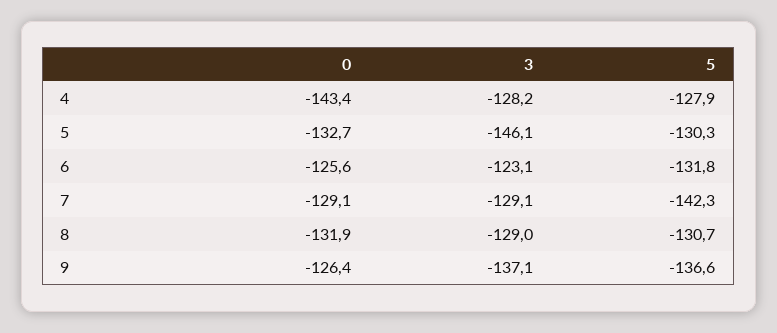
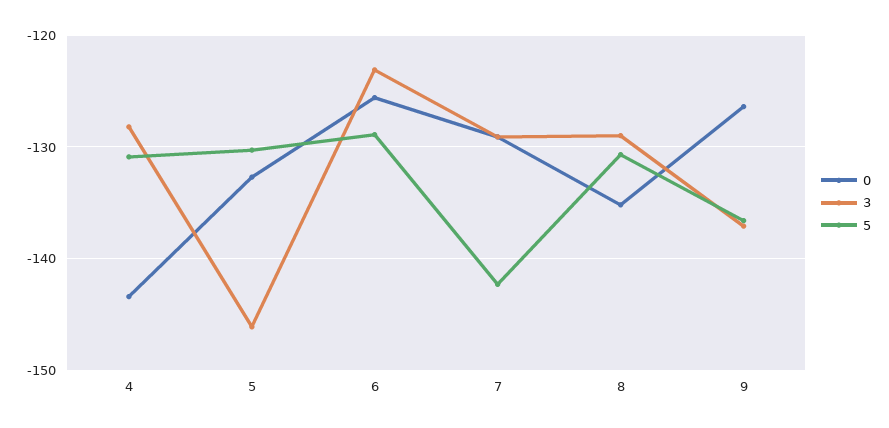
5, 4: -127.9 -> -131
5, 6: -131.8 -> -129
0, 8: -131.9 -> -135

